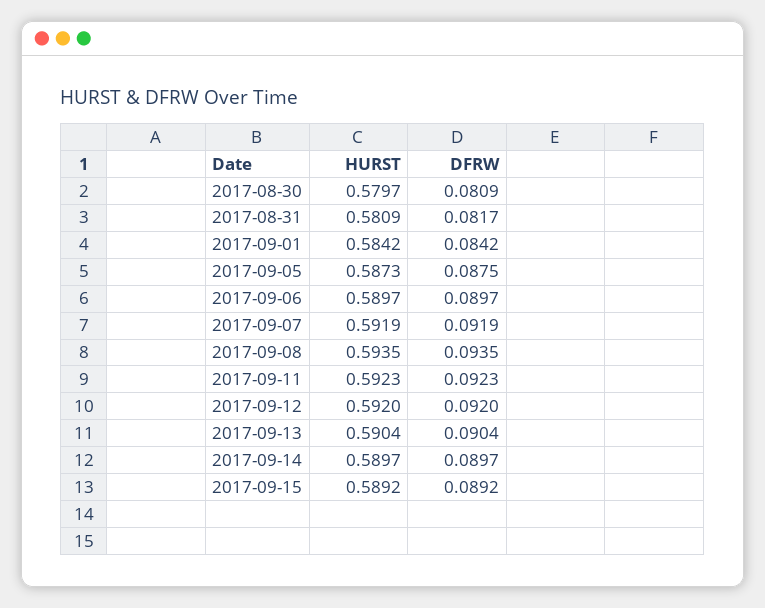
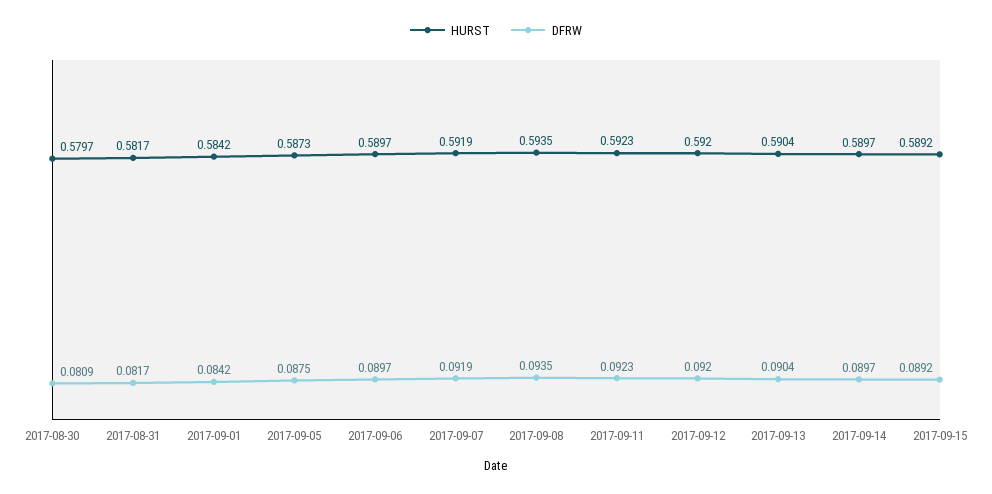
HURST, 2017-08-31: 0.5809 -> 0.5817

